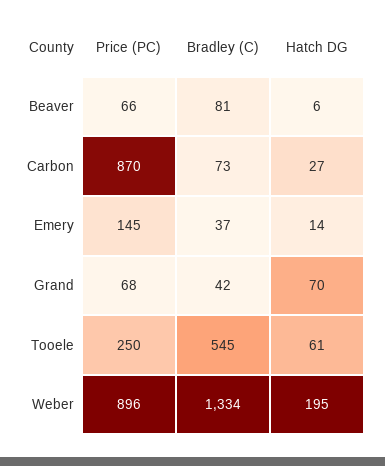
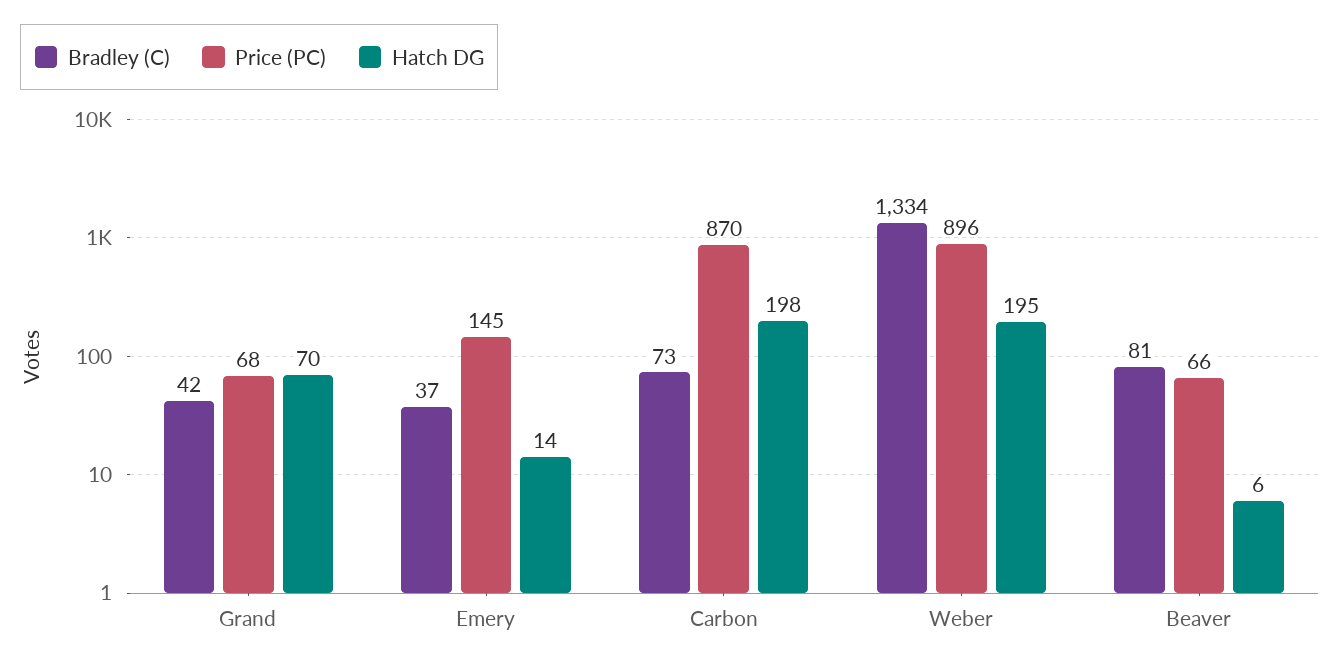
Hatch DG, Carbon: 27 -> 198
Price (PC), Tooele: 250 -> none
Bradley (C), Tooele: 545 -> none
Hatch DG, Tooele: 61 -> none

